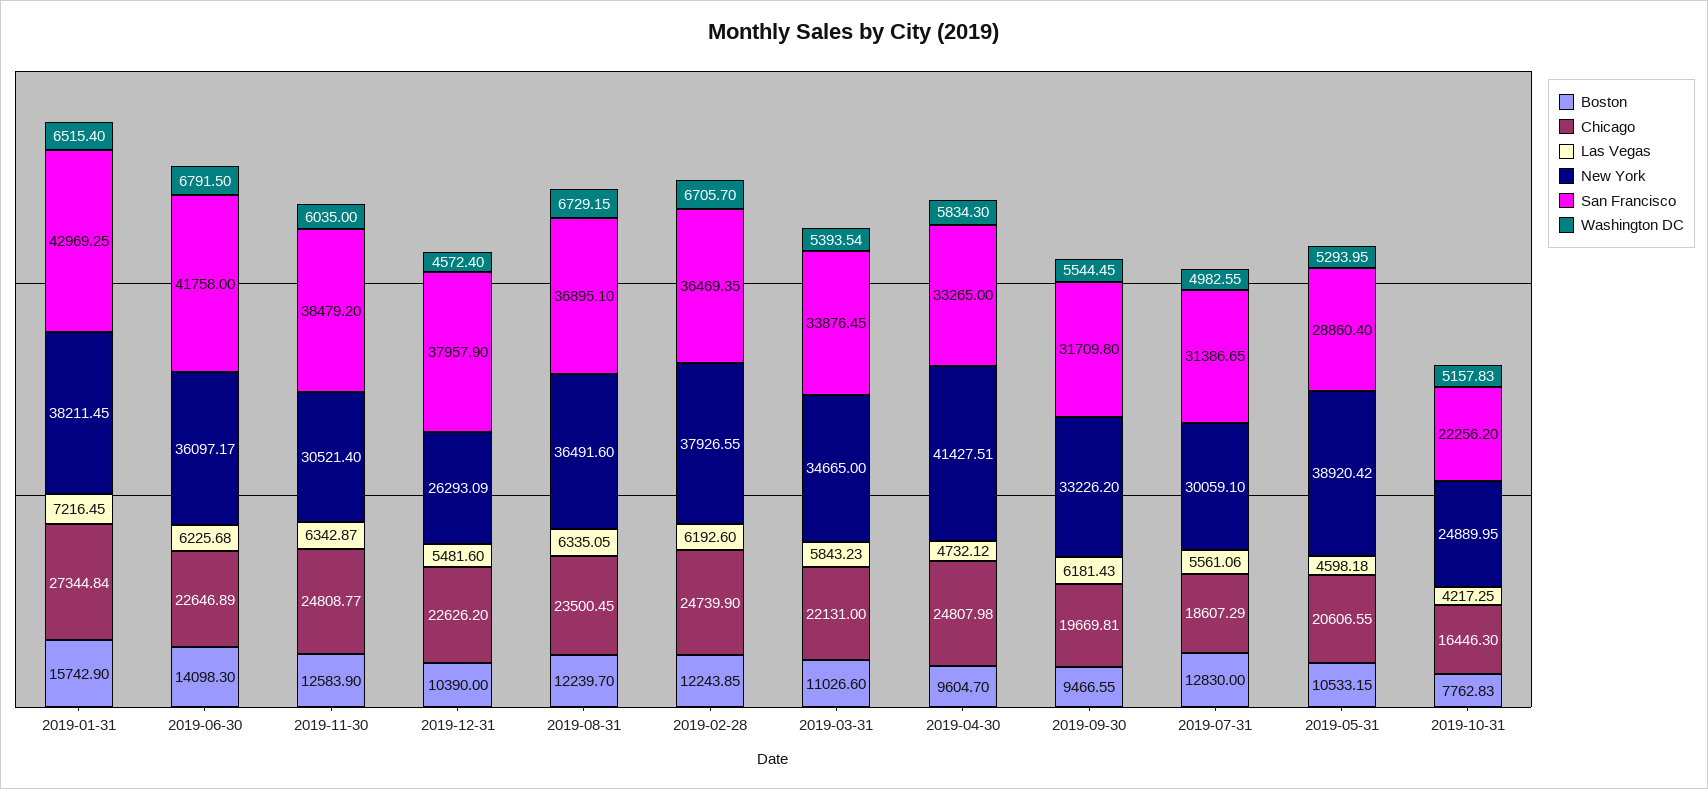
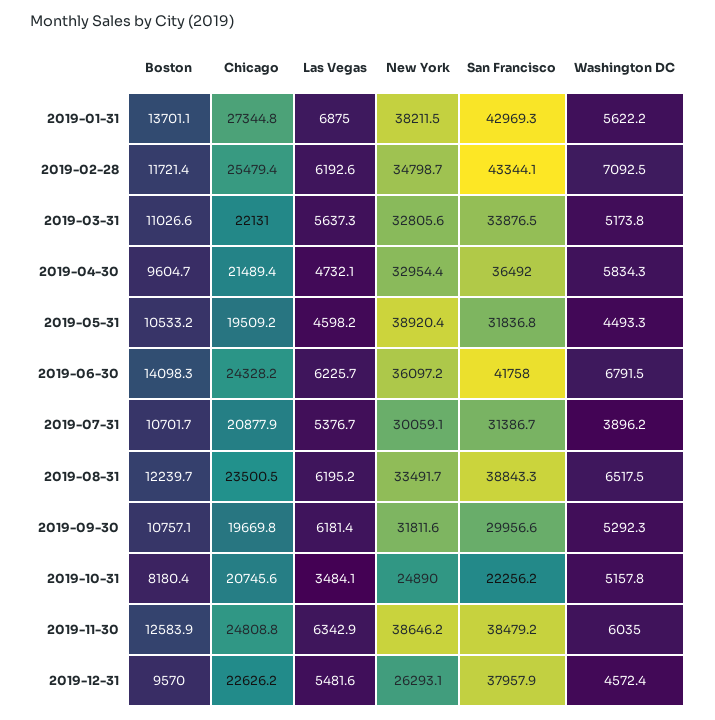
Boston, 2019-01-31: 15742.9 -> 13701.1
Las Vegas, 2019-01-31: 7216.45 -> 6875
Washington DC, 2019-01-31: 6515.4 -> 5622.2
Chicago, 2019-06-30: 22646.89 -> 24328.2
New York, 2019-11-30: 30521.4 -> 38646.2
Boston, 2019-12-31: 10390 -> 9570
Las Vegas, 2019-08-31: 6335.05 -> 6195.2
New York, 2019-08-31: 36491.6 -> 33491.7
San Francisco, 2019-08-31: 36895.1 -> 38843.3
Washington DC, 2019-08-31: 6729.15 -> 6517.5
Boston, 2019-02-28: 12243.85 -> 11721.4
Chicago, 2019-02-28: 24739.9 -> 25479.4
New York, 2019-02-28: 37926.55 -> 34798.7
San Francisco, 2019-02-28: 36469.35 -> 43344.1
Washington DC, 2019-02-28: 6705.7 -> 7092.5
Las Vegas, 2019-03-31: 5843.23 -> 5637.3
New York, 2019-03-31: 34665 -> 32805.6
Washington DC, 2019-03-31: 5393.54 -> 5173.8
Chicago, 2019-04-30: 24807.98 -> 21489.4
New York, 2019-04-30: 41427.51 -> 32954.4
San Francisco, 2019-04-30: 33265 -> 36492
Boston, 2019-09-30: 9466.55 -> 10757.1
New York, 2019-09-30: 33226.2 -> 31811.6
San Francisco, 2019-09-30: 31709.8 -> 29956.6
Washington DC, 2019-09-30: 5544.45 -> 5292.3
Boston, 2019-07-31: 12830 -> 10701.7
Chicago, 2019-07-31: 18607.29 -> 20877.9
Las Vegas, 2019-07-31: 5561.06 -> 5376.7
Washington DC, 2019-07-31: 4982.55 -> 3896.2
Chicago, 2019-05-31: 20606.55 -> 19509.2
San Francisco, 2019-05-31: 28860.4 -> 31836.8
Washington DC, 2019-05-31: 5293.95 -> 4493.3
Boston, 2019-10-31: 7762.83 -> 8180.4
Chicago, 2019-10-31: 16446.3 -> 20745.6
Las Vegas, 2019-10-31: 4217.25 -> 3484.1

